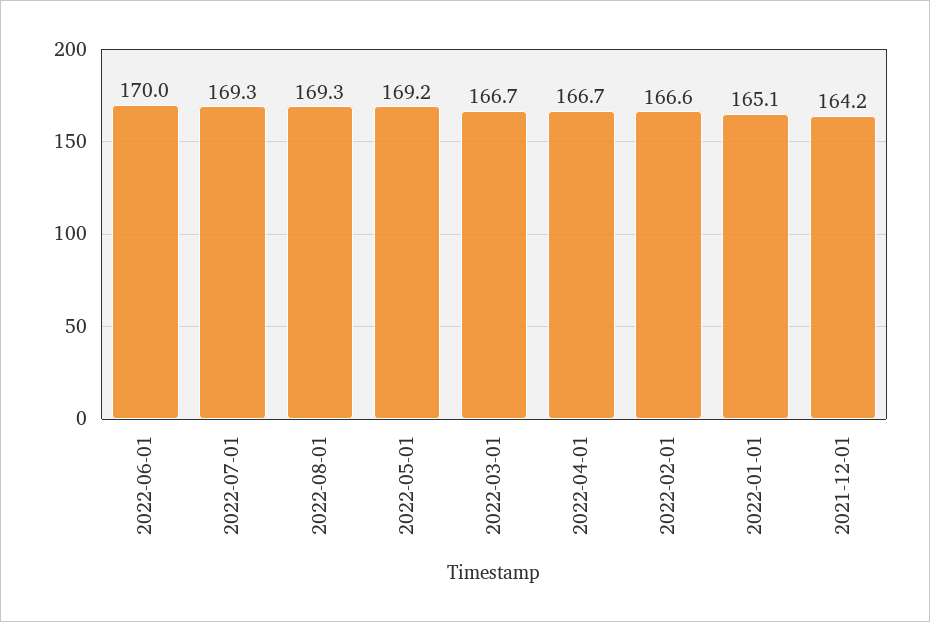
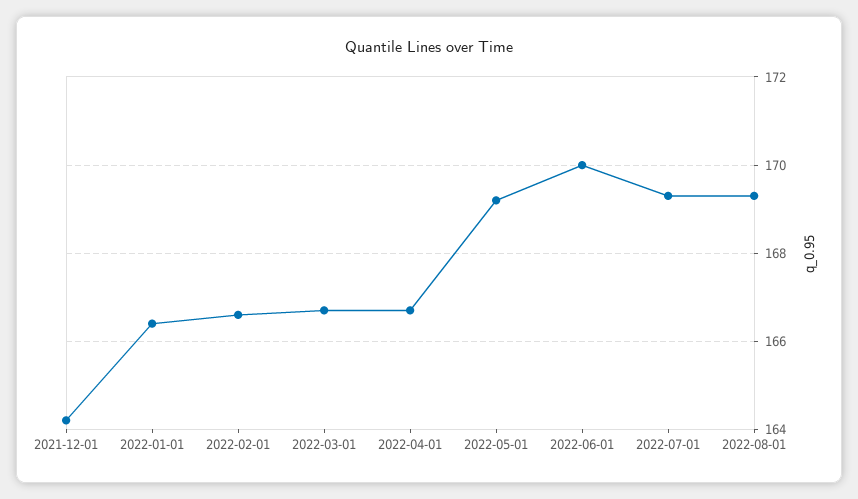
2022-01-01: 165.1 -> 166.5

